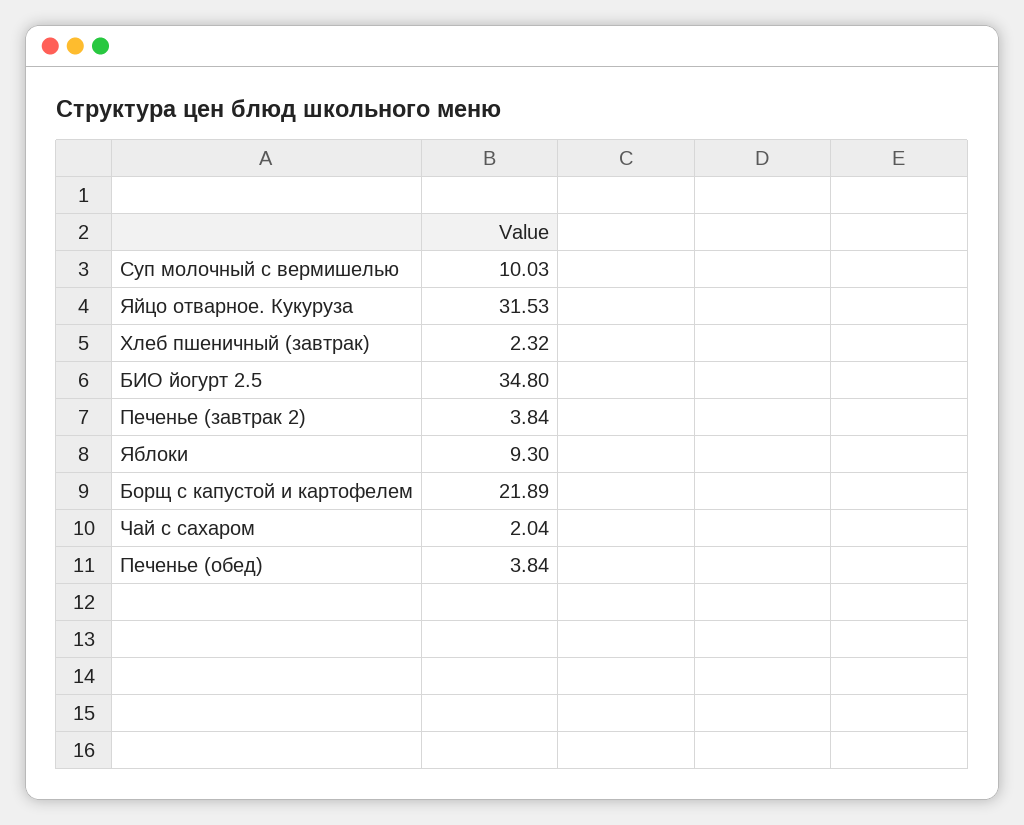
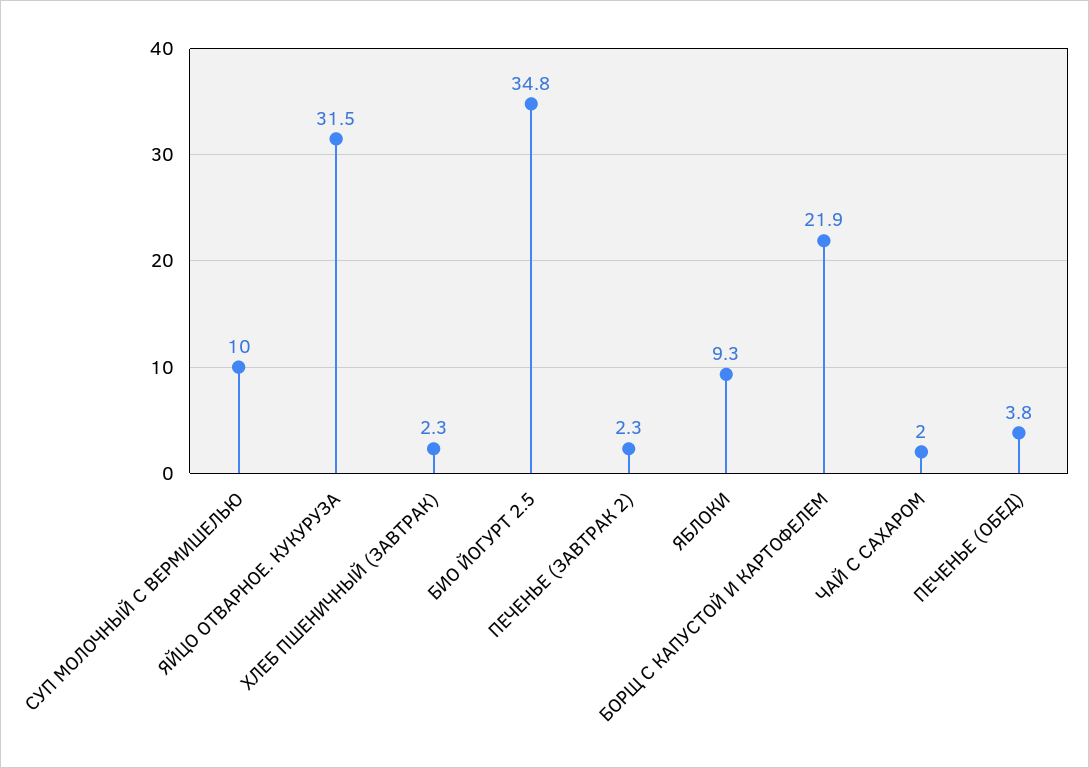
Печенье (завтрак 2): 3.84 -> 2.3

